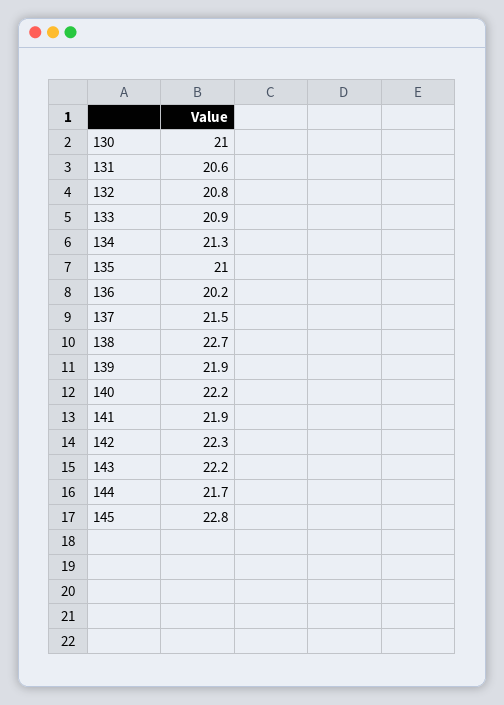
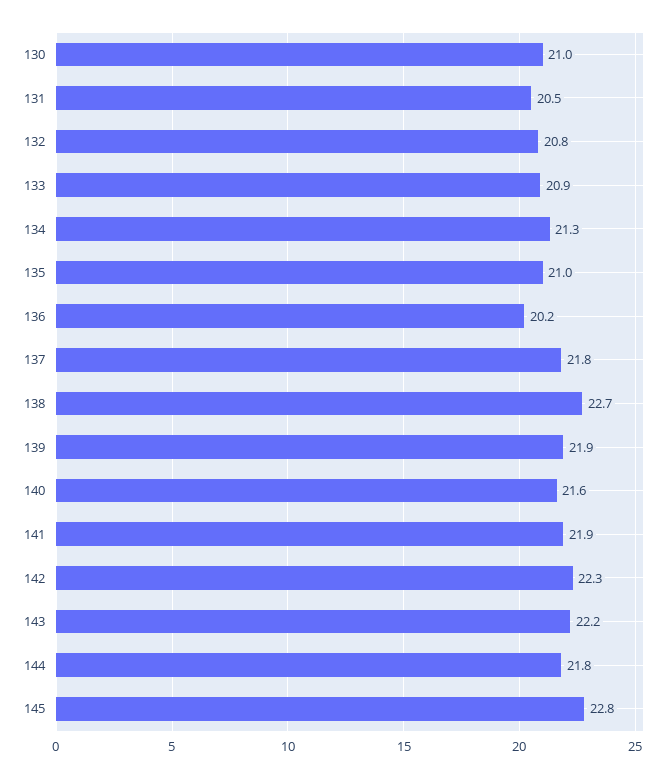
131: 20.6 -> 20.5
137: 21.5 -> 21.8
140: 22.2 -> 21.6
144: 21.7 -> 21.8

